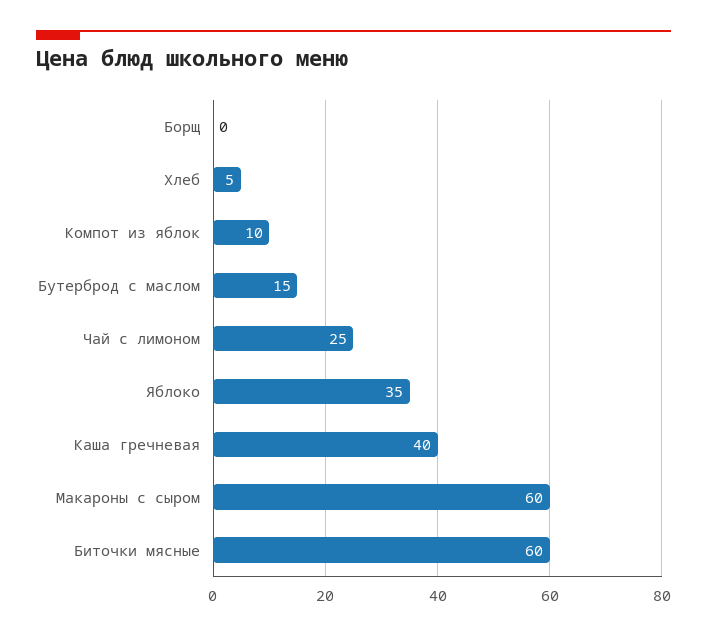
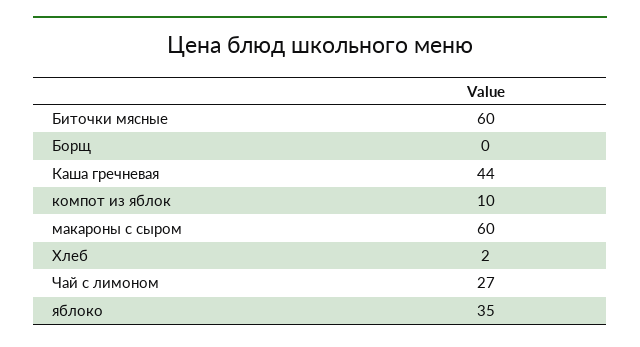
Хлеб: 5 -> 2
Бутерброд с маслом: 15 -> none
Чай с лимоном: 25 -> 27
Каша гречневая: 40 -> 44

